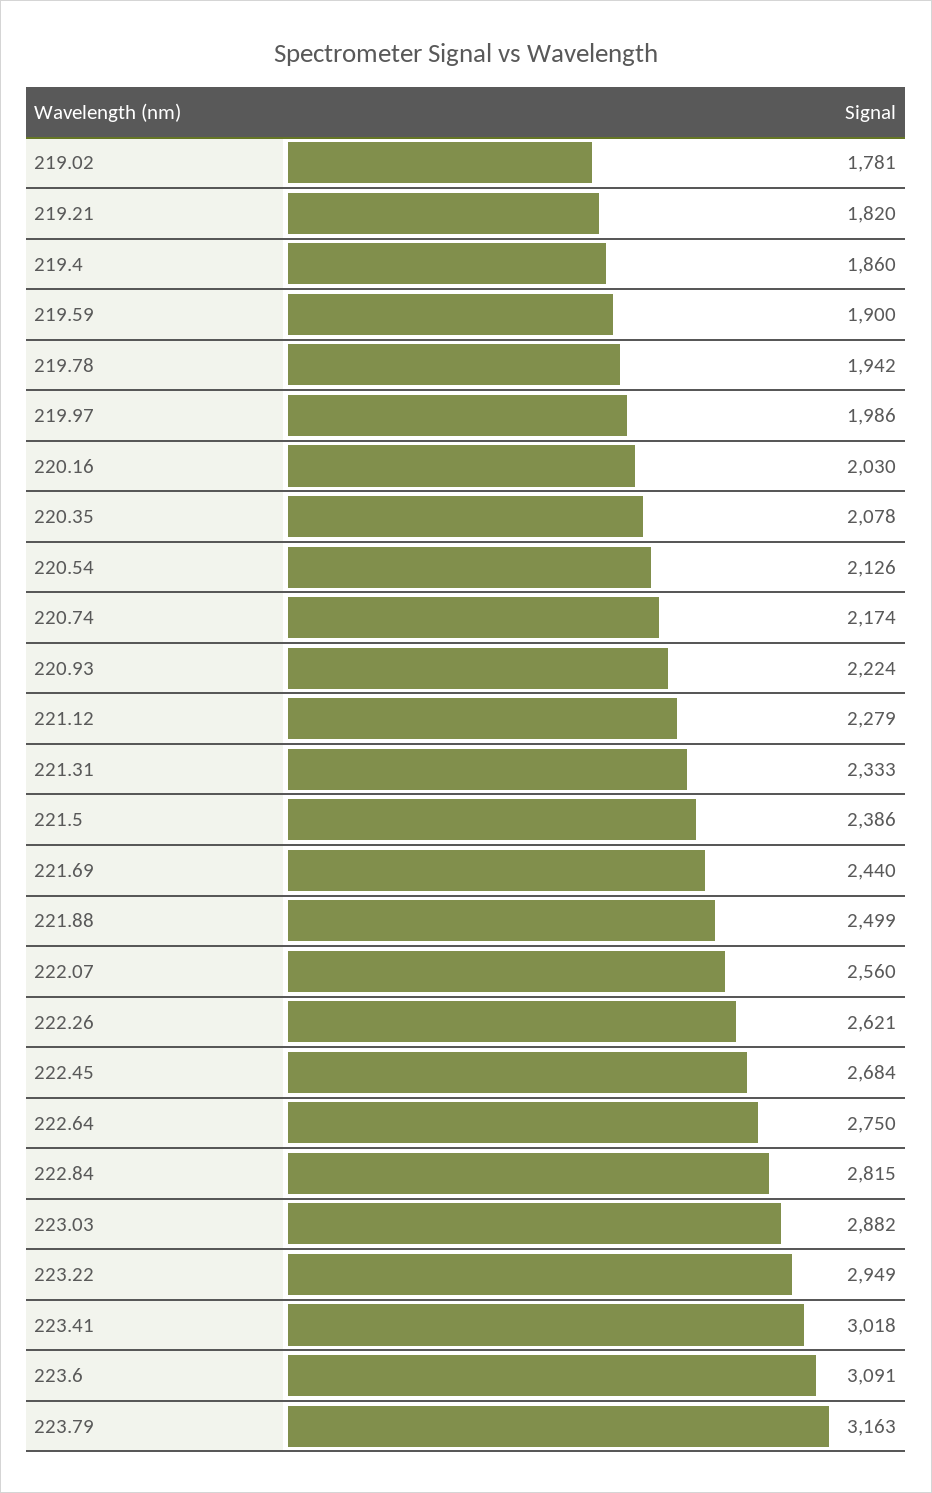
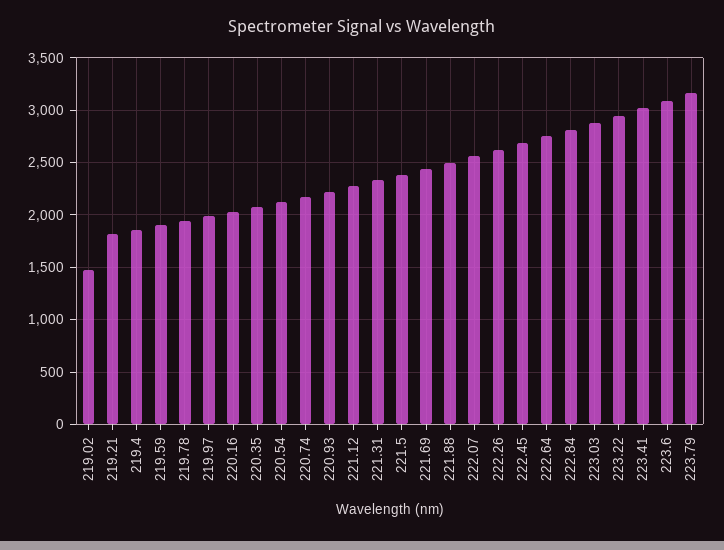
219.02: 1781 -> 1500

